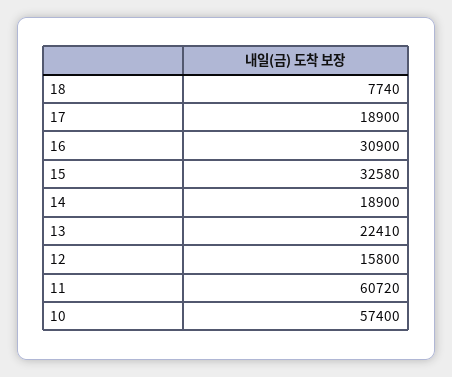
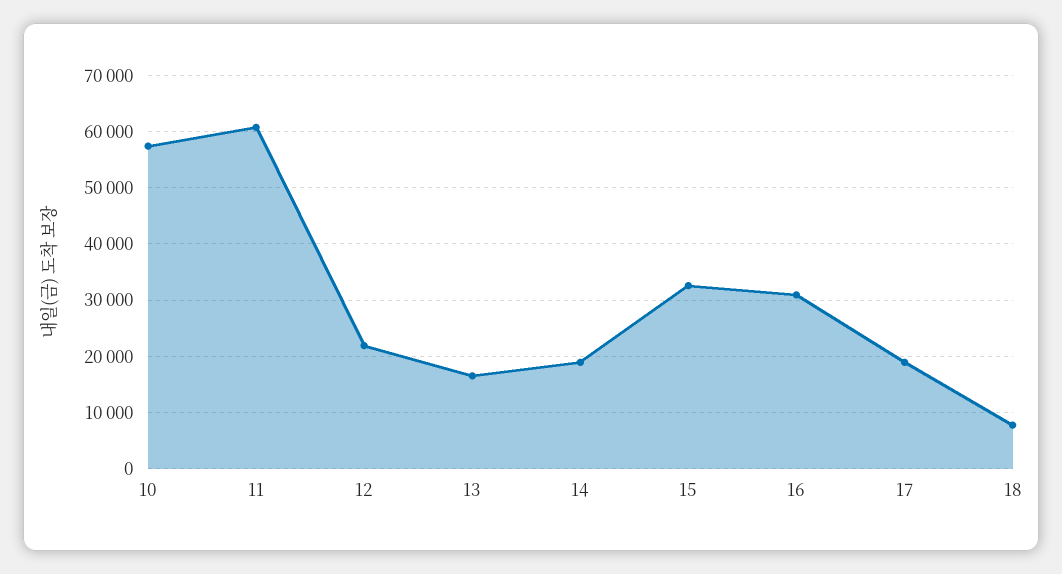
13: 22410 -> 16000
12: 15800 -> 22000

